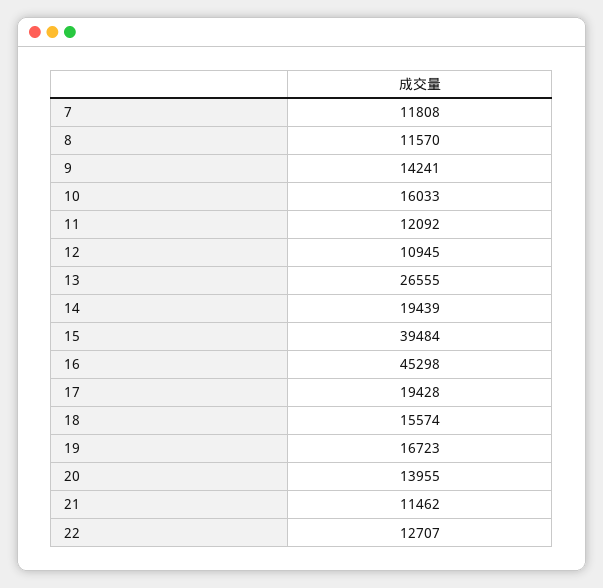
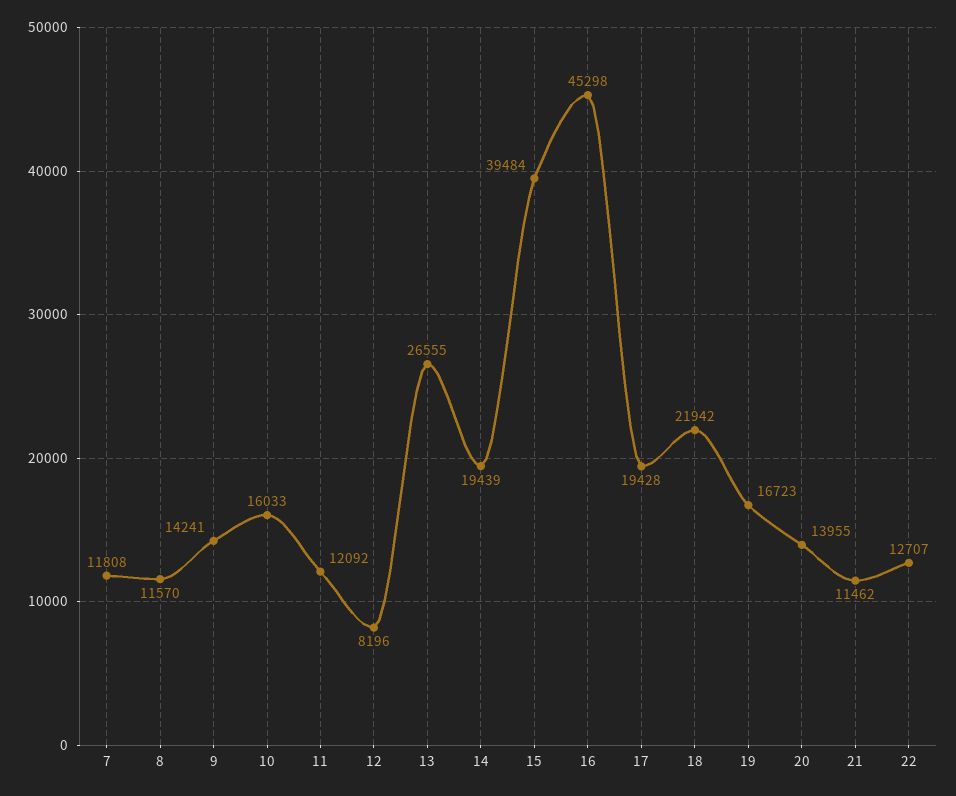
12: 10945 -> 8196
18: 15574 -> 21942

